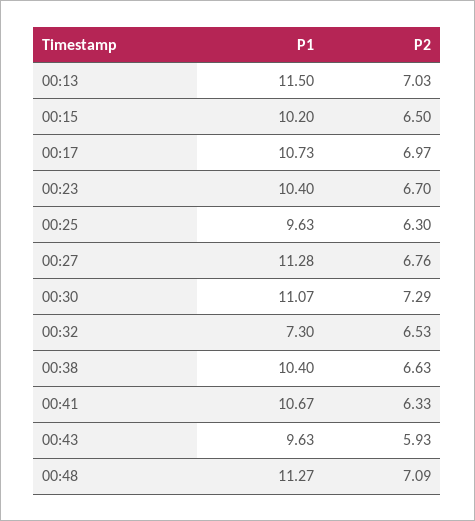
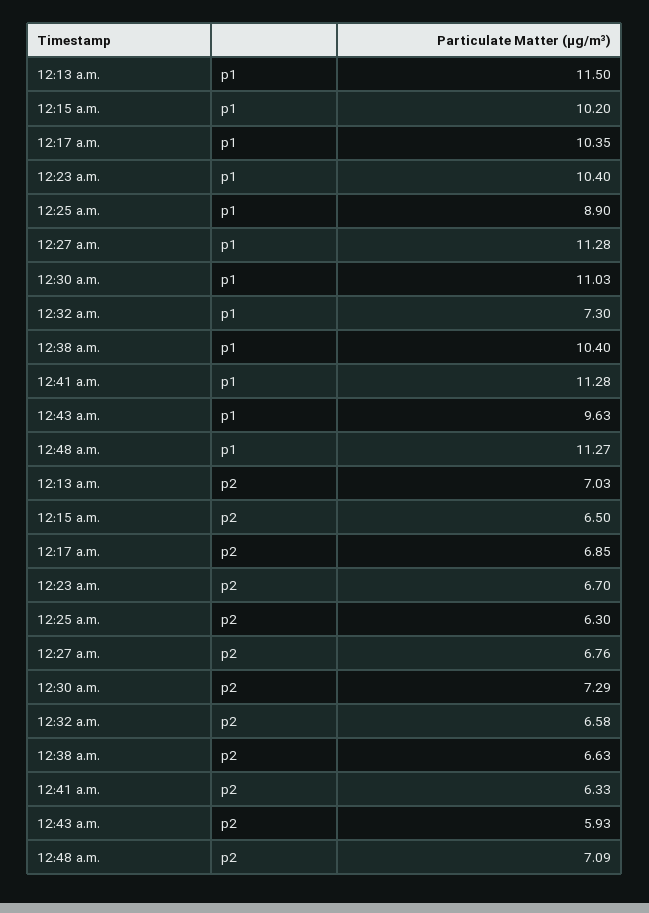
P1, 00:17: 10.73 -> 10.35
P2, 00:17: 6.97 -> 6.85
P1, 00:25: 9.63 -> 8.9
P1, 00:30: 11.07 -> 11.03
P2, 00:32: 6.53 -> 6.58
P1, 00:41: 10.67 -> 11.28

